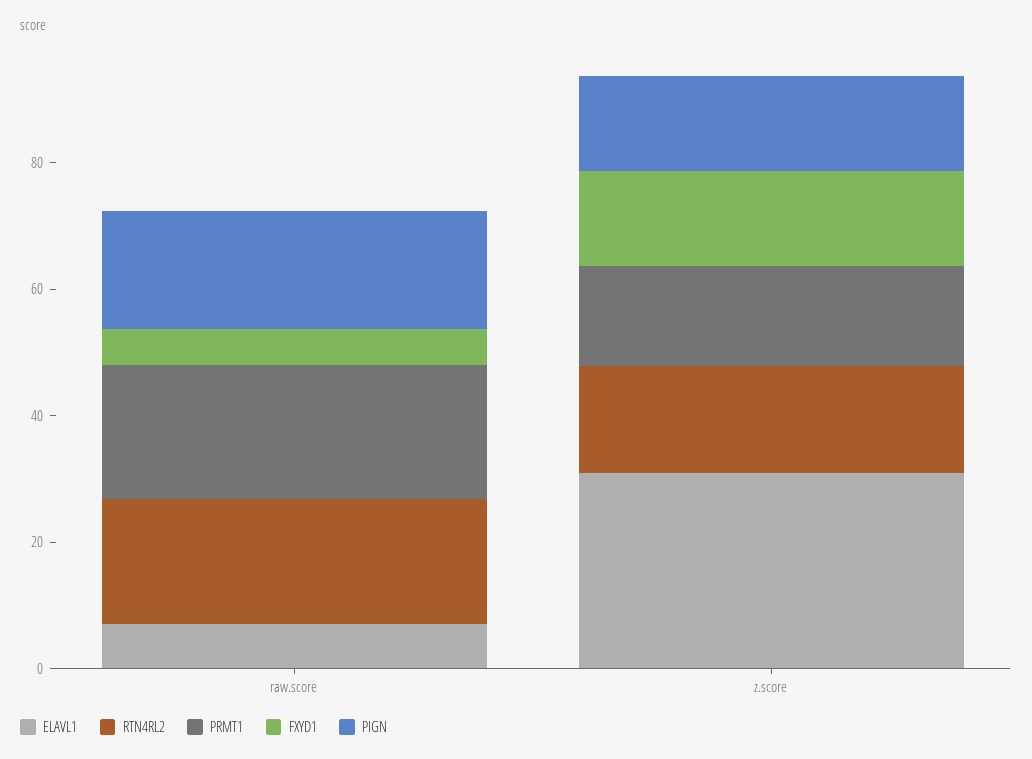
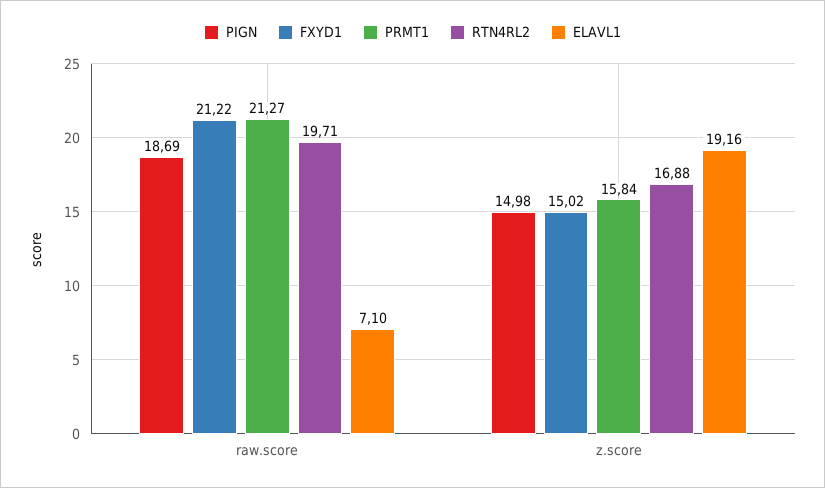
FXYD1, raw.score: 5 -> 21.22
ELAVL1, z.score: 30 -> 19.16

